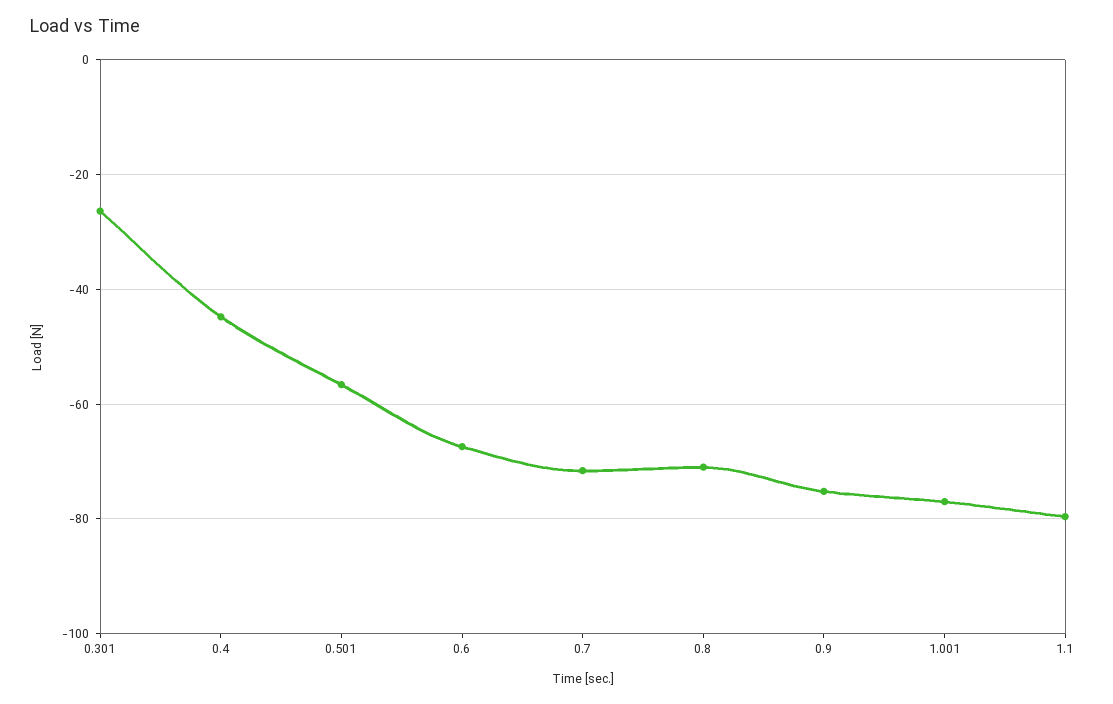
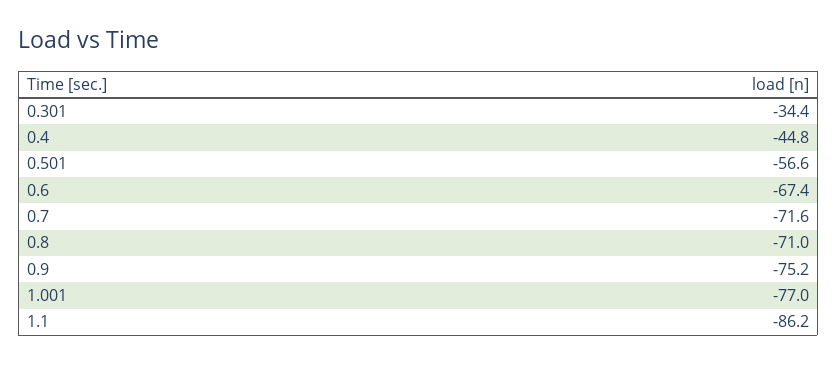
0.301: -26 -> -34.4
1.1: -80 -> -86.2

